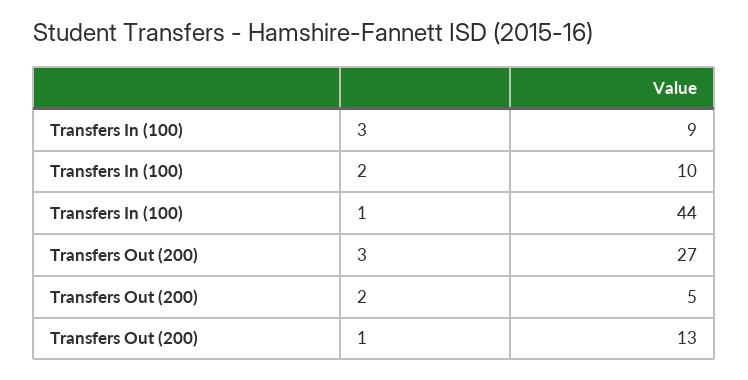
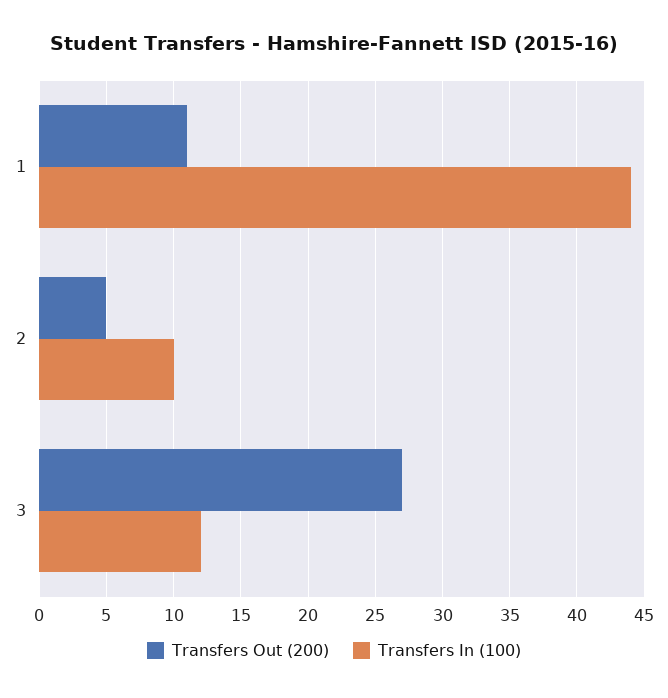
Transfers In (100), 3: 9 -> 12
Transfers Out (200), 1: 13 -> 11

